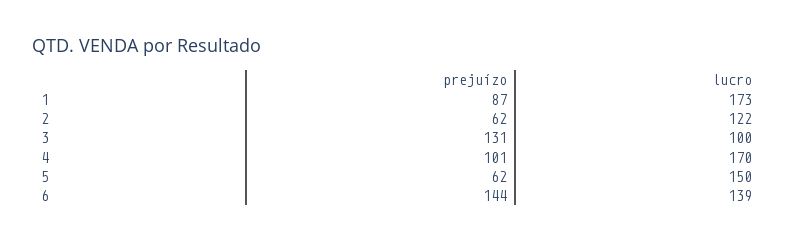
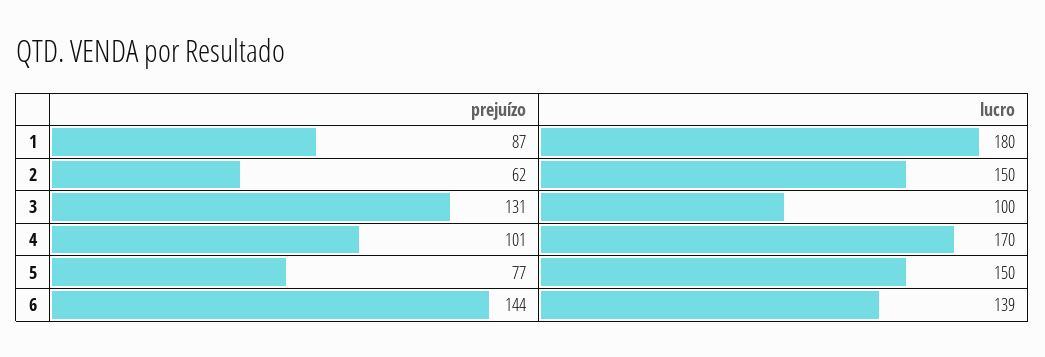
lucro, 1: 173 -> 180
lucro, 2: 122 -> 150
prejuízo, 5: 62 -> 77

